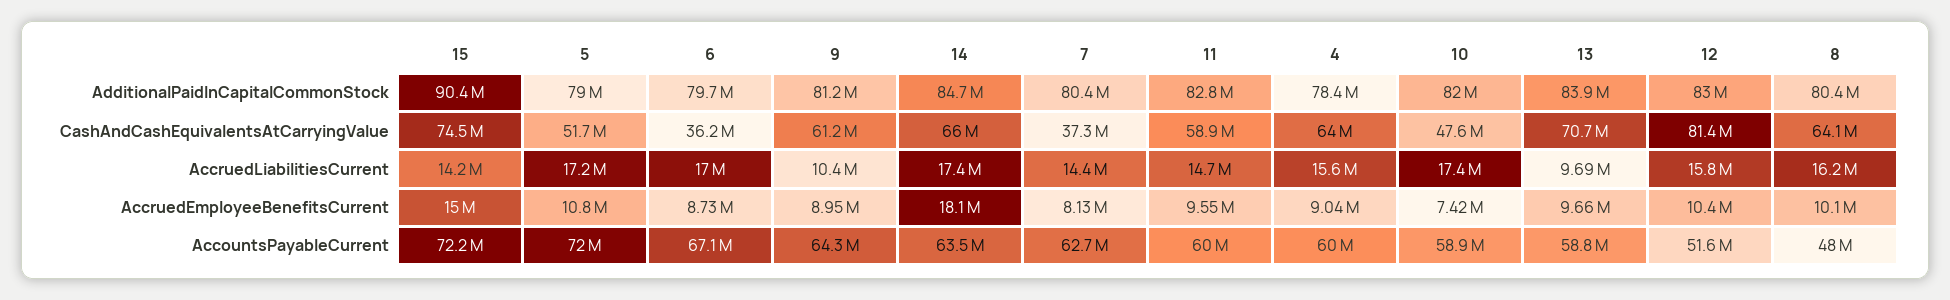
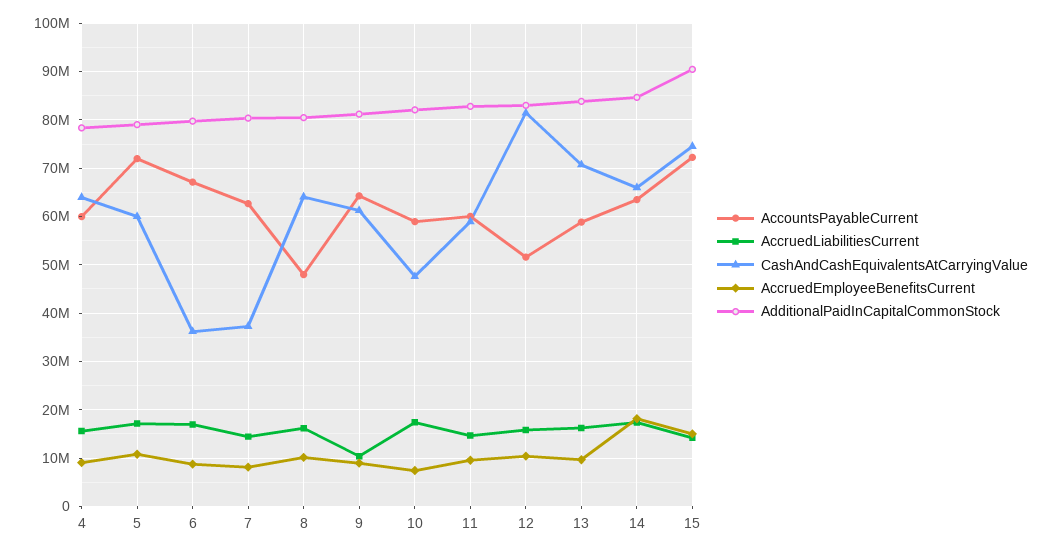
CashAndCashEquivalentsAtCarryingValue, 5: 51700000 -> 60000000
AccruedLiabilitiesCurrent, 13: 9690000 -> 16000000

